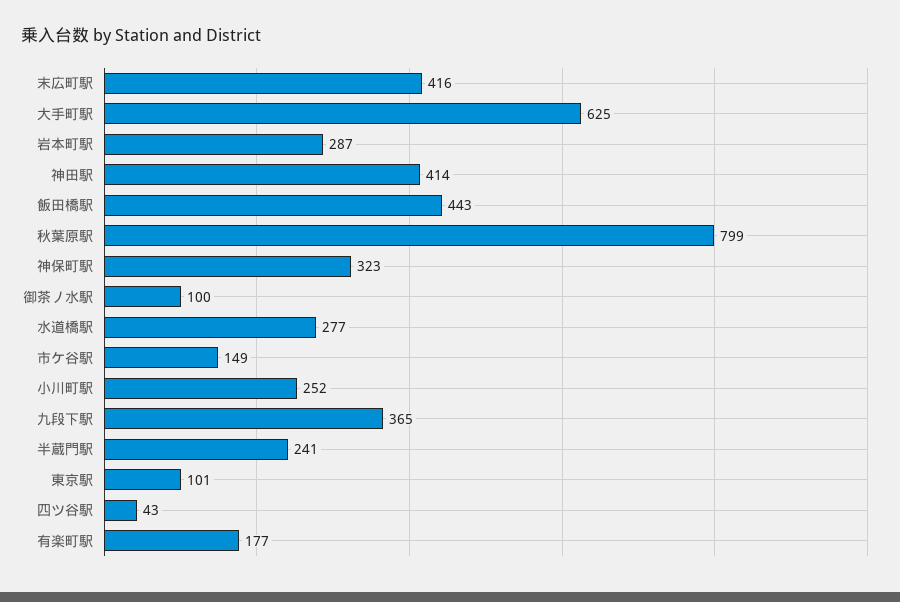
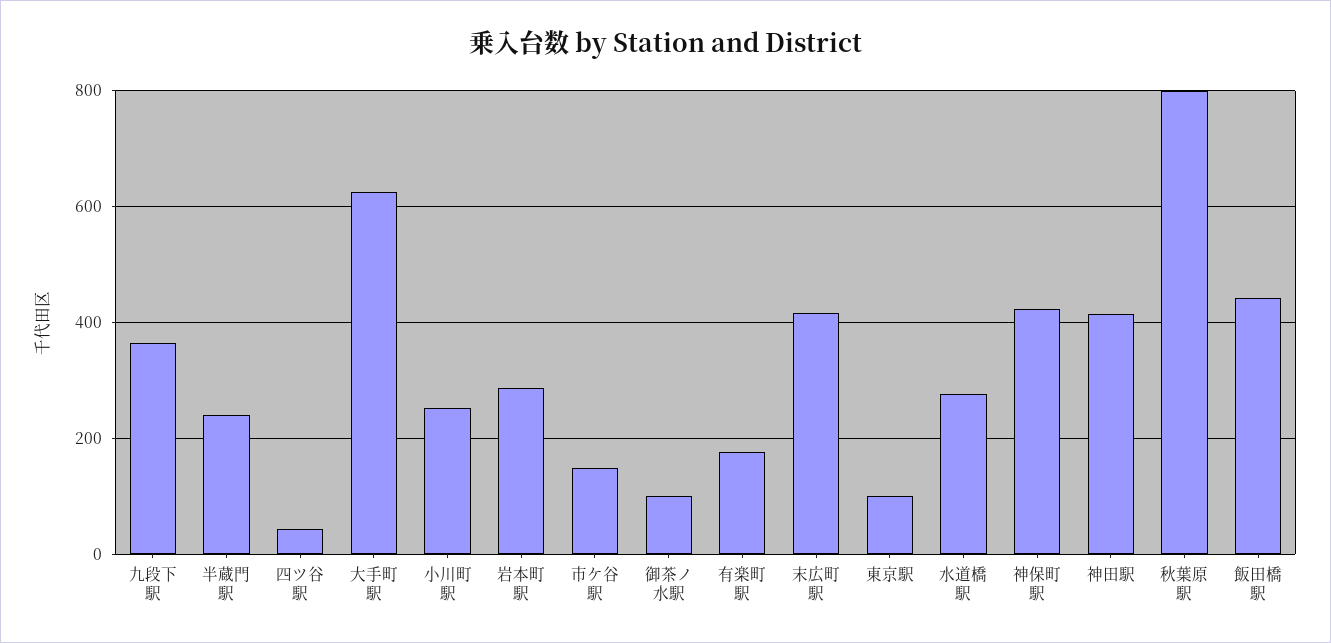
神保町駅: 323 -> 420

